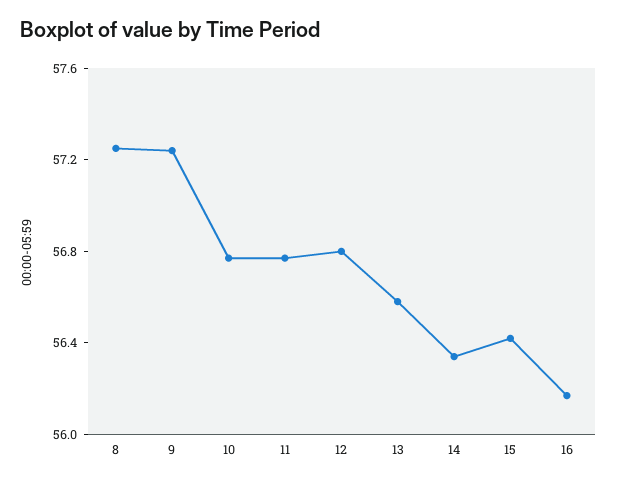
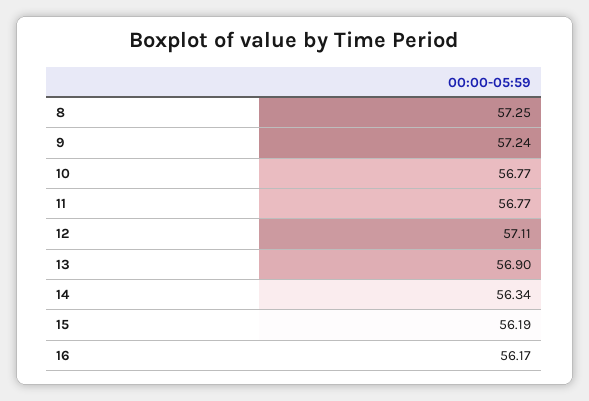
12: 56.8 -> 57.11
13: 56.6 -> 56.9
15: 56.4 -> 56.19

